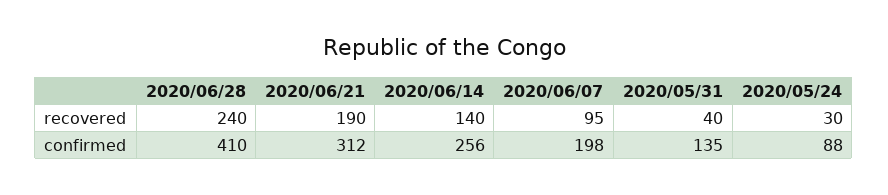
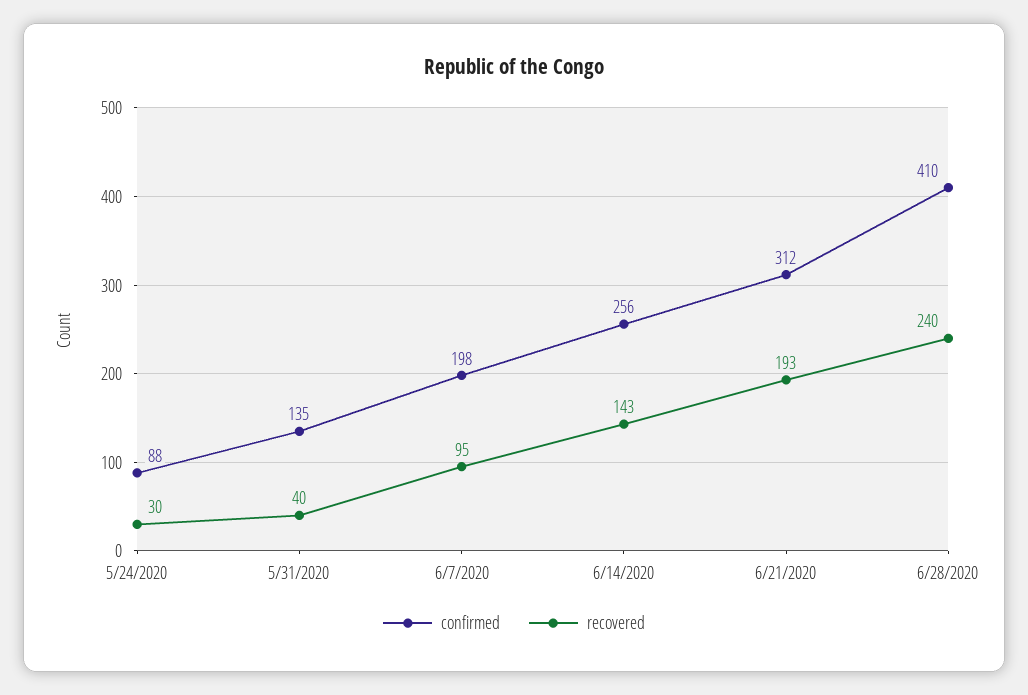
recovered, 2020/06/21: 190 -> 193
recovered, 2020/06/14: 140 -> 143

